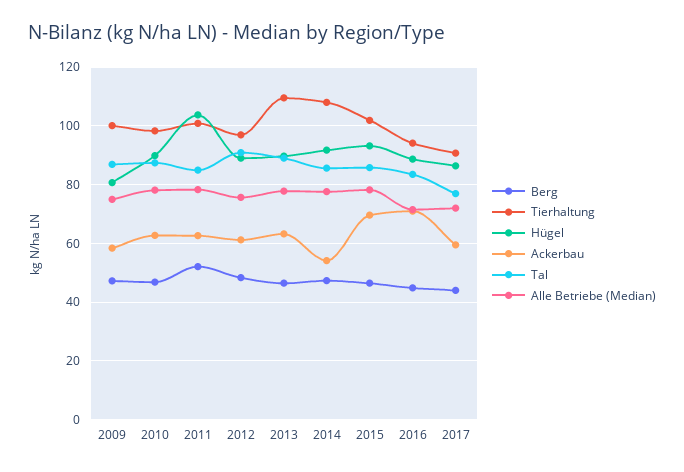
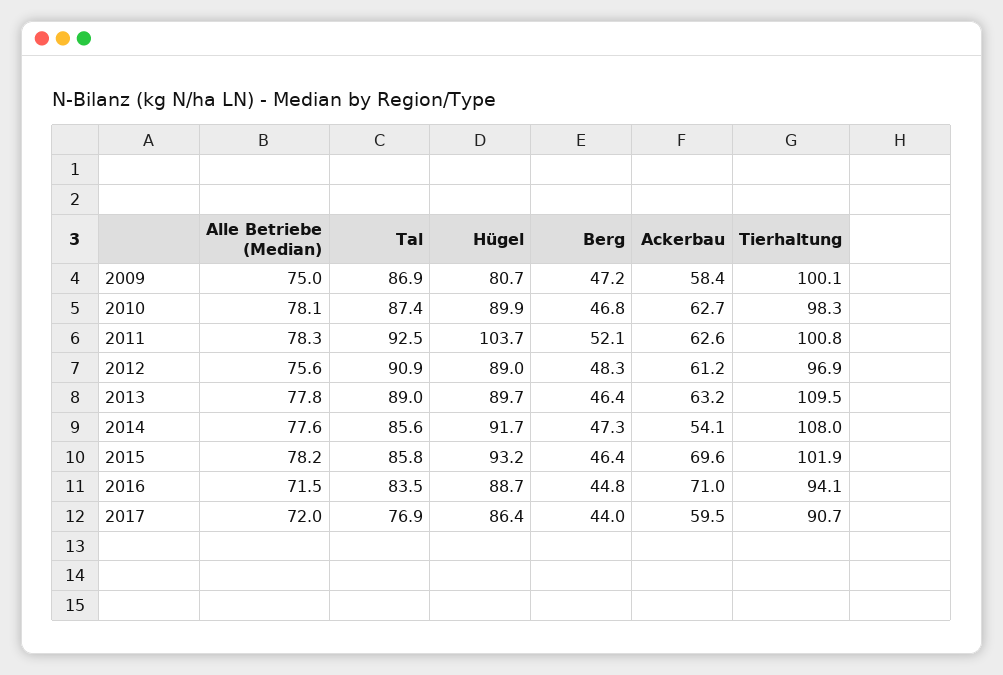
Tal, 2011: 85 -> 92.5

